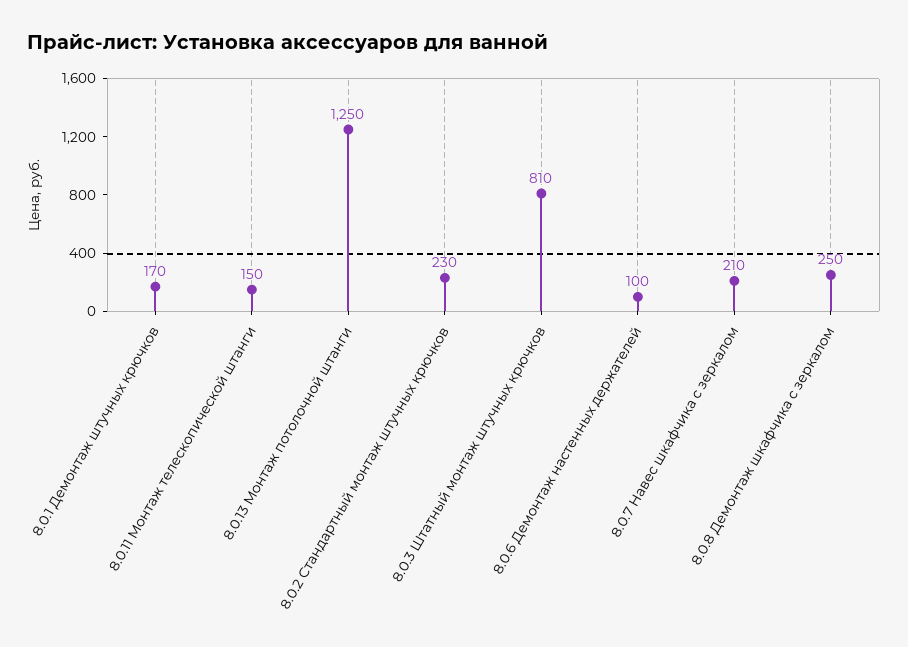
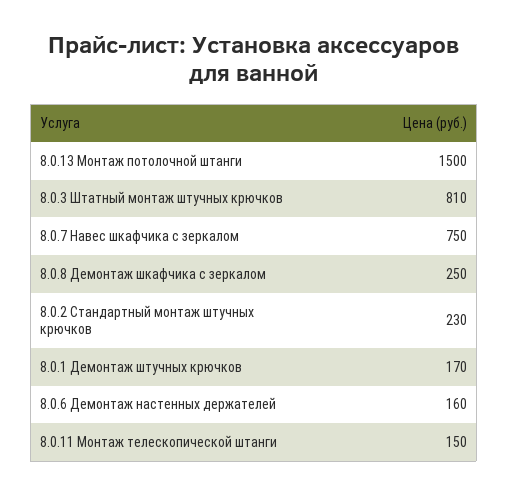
8.0.13 Монтаж потолочной штанги: 1250 -> 1500
8.0.6 Демонтаж настенных держателей: 100 -> 160
8.0.7 Навес шкафчика с зеркалом: 210 -> 750

